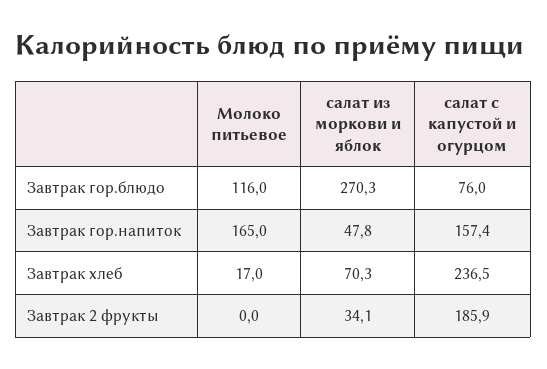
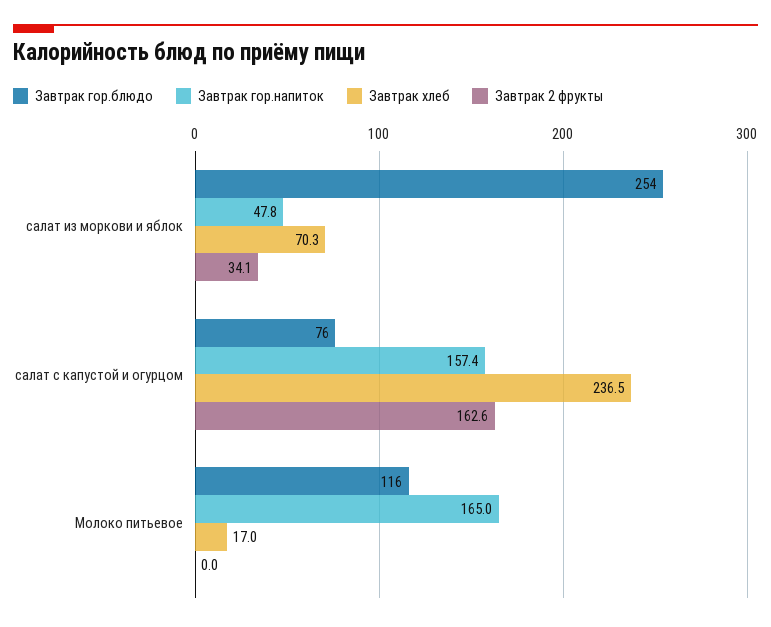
Завтрак гор.блюдо, салат из моркови и яблок: 270.3 -> 254
Завтрак 2 фрукты, салат с капустой и огурцом: 185.9 -> 162.6

